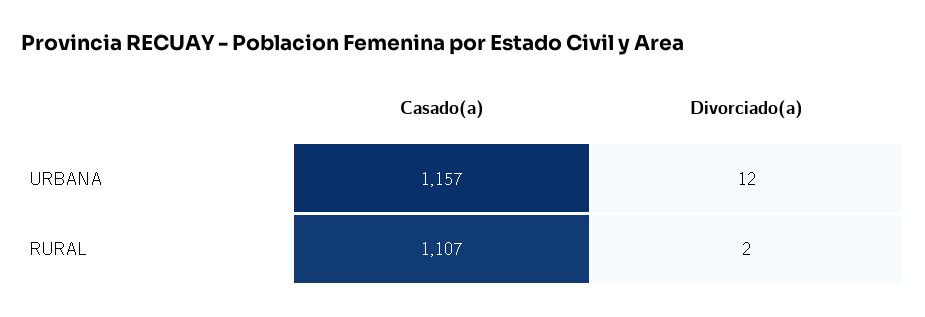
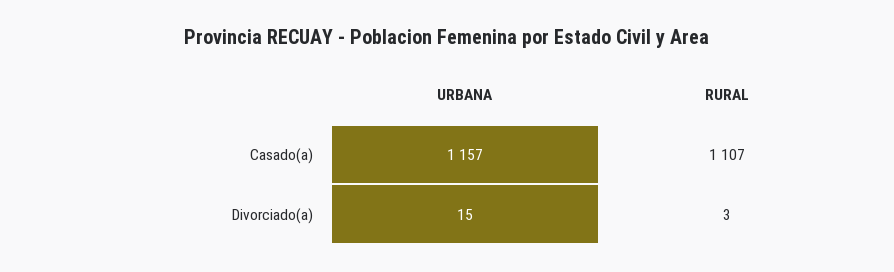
Divorciado(a), URBANA: 12 -> 15
Divorciado(a), RURAL: 2 -> 3

